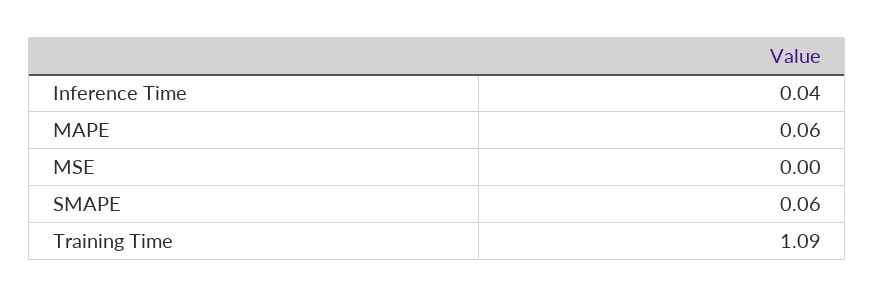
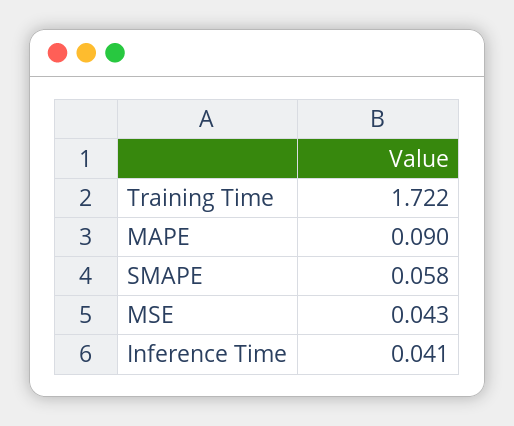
MAPE: 0.06 -> 0.09
MSE: 0 -> 0.043
Training Time: 1.09 -> 1.722

